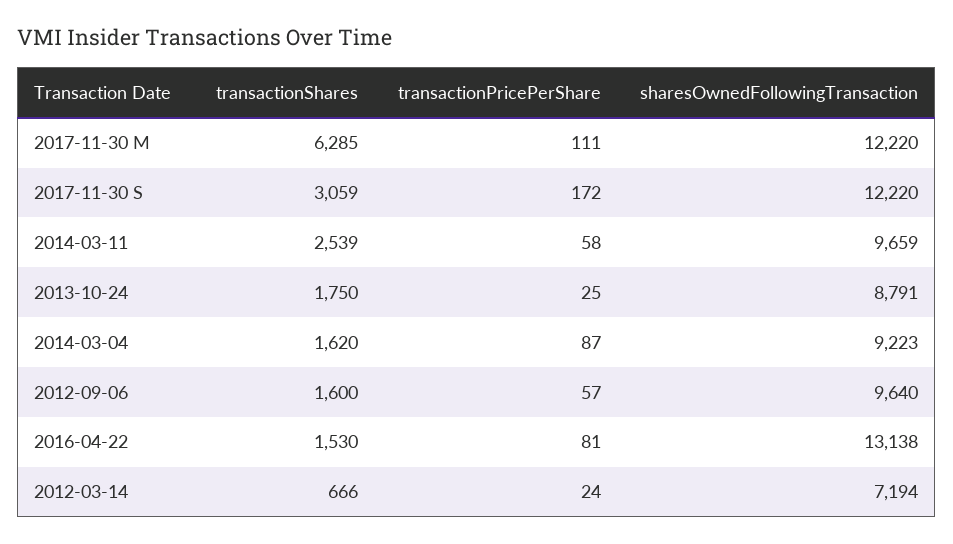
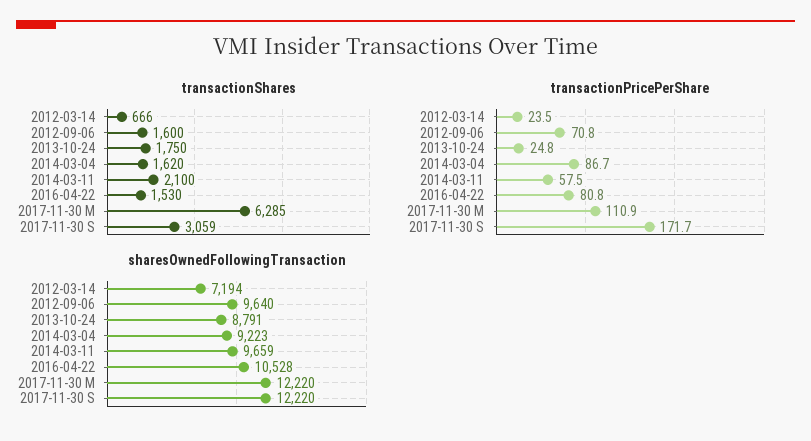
transactionShares, 2014-03-11: 2539 -> 2100
transactionPricePerShare, 2012-09-06: 57 -> 70.8
sharesOwnedFollowingTransaction, 2016-04-22: 13138 -> 10528

